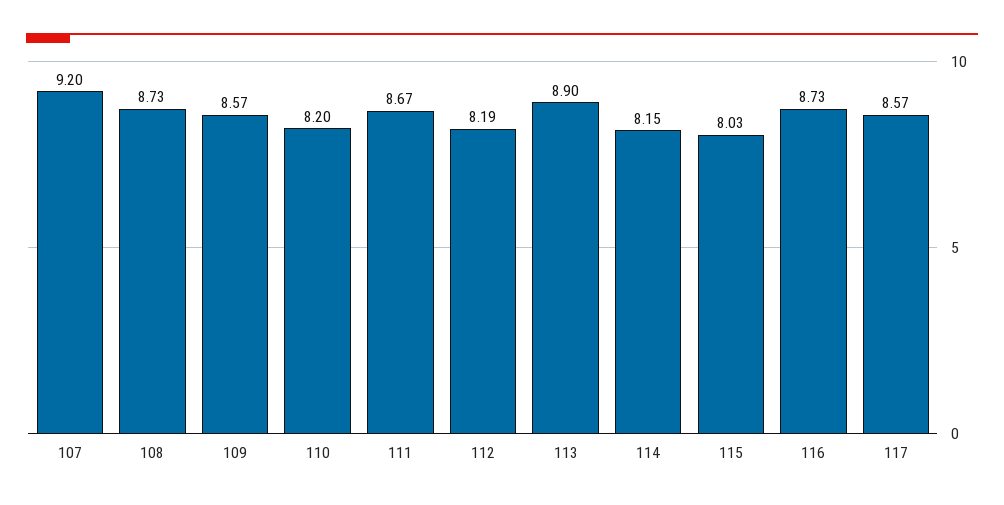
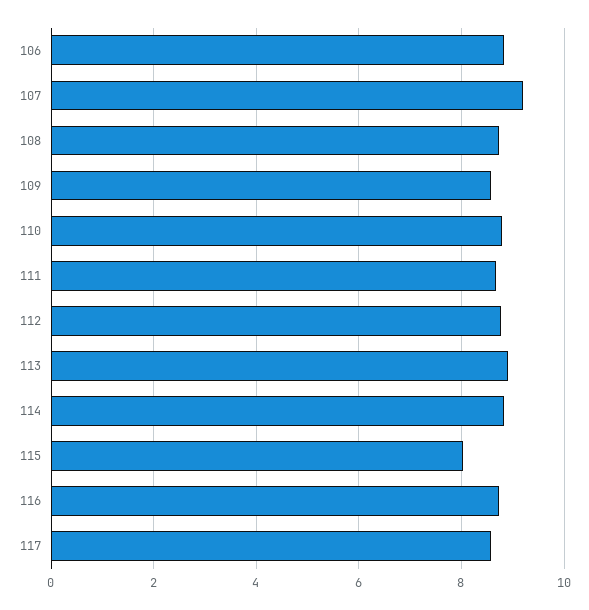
110: 8.2 -> 8.8
112: 8.19 -> 8.8
114: 8.15 -> 8.8
106: none -> 8.8

